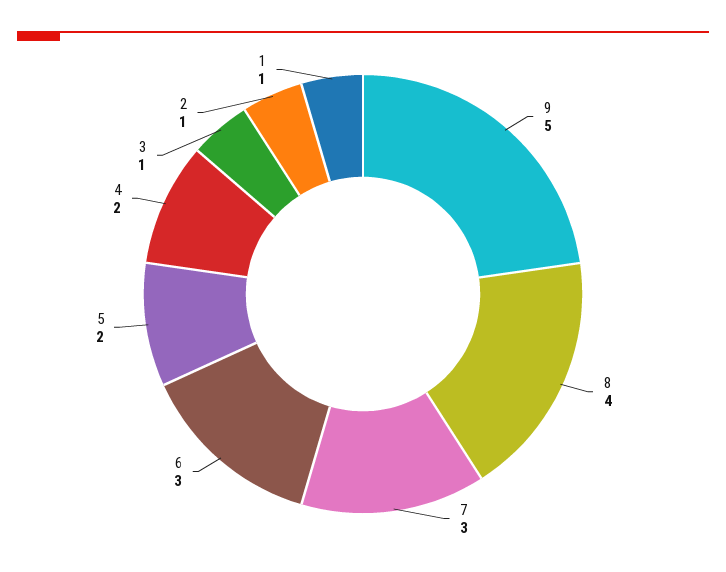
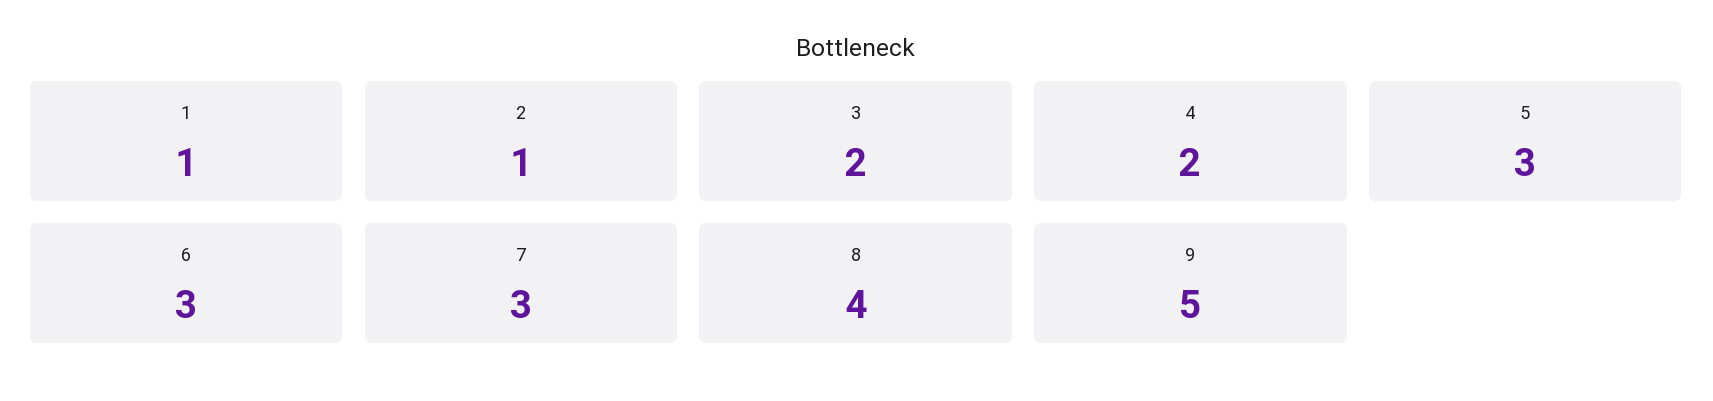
5: 2 -> 3
3: 1 -> 2

